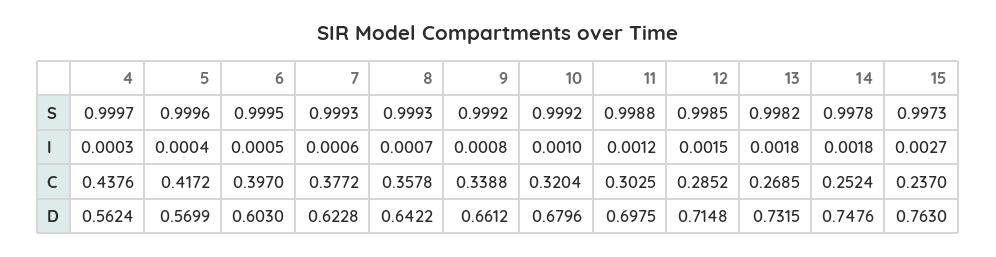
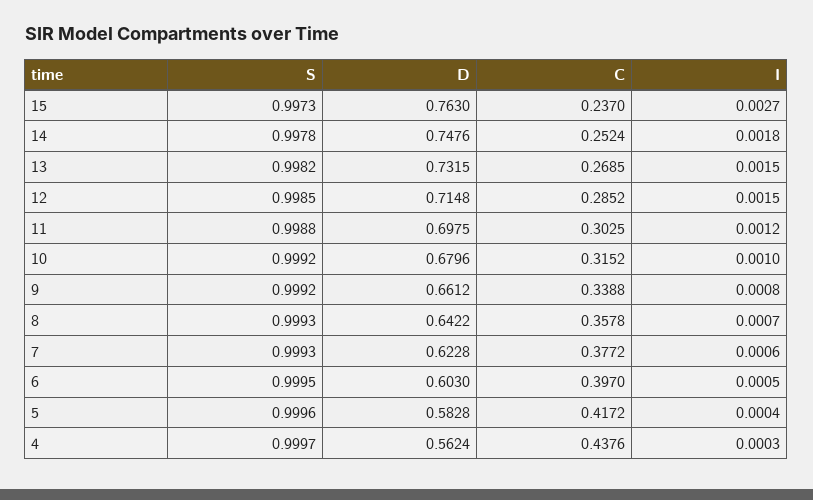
13, I: 0.0018 -> 0.0015
10, C: 0.3204 -> 0.3152
5, D: 0.5699 -> 0.5828

